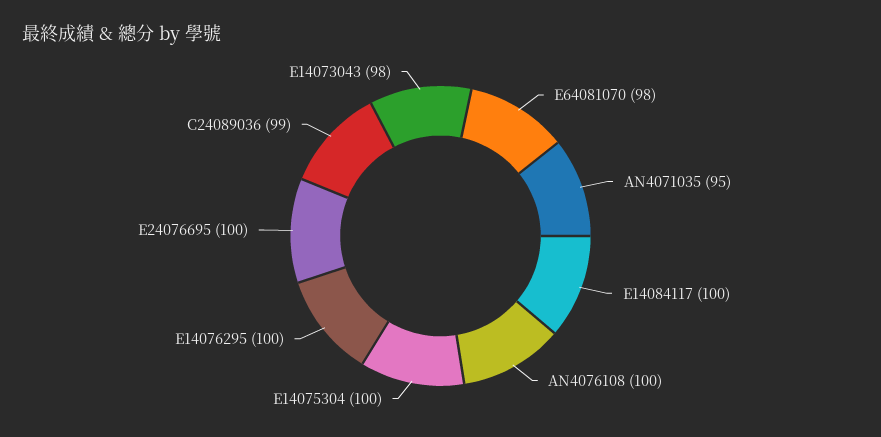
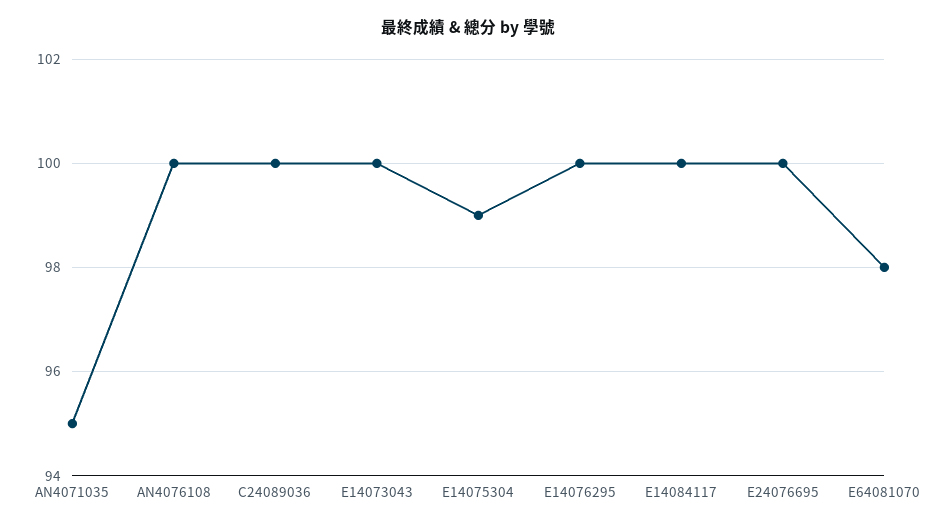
E14075304: 100 -> 99
C24089036: 99 -> 100
E14073043: 98 -> 100

